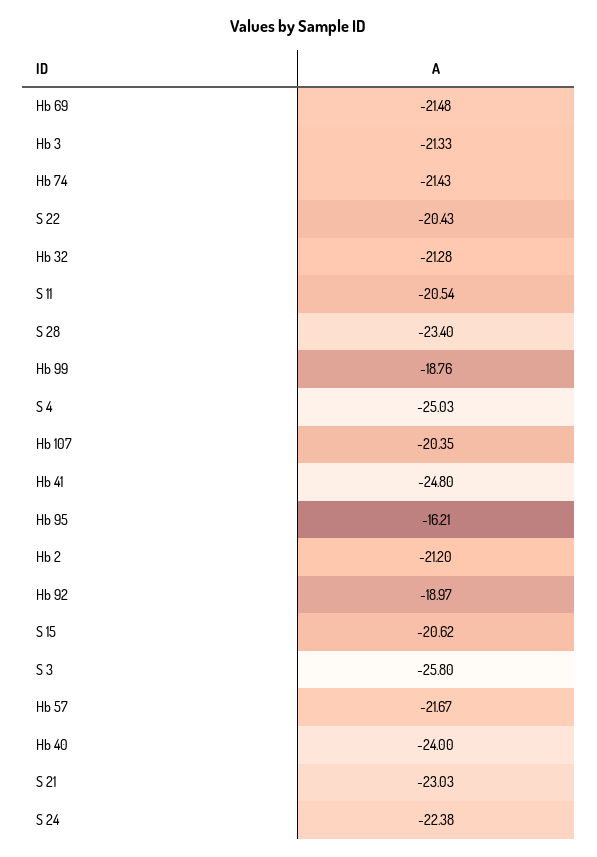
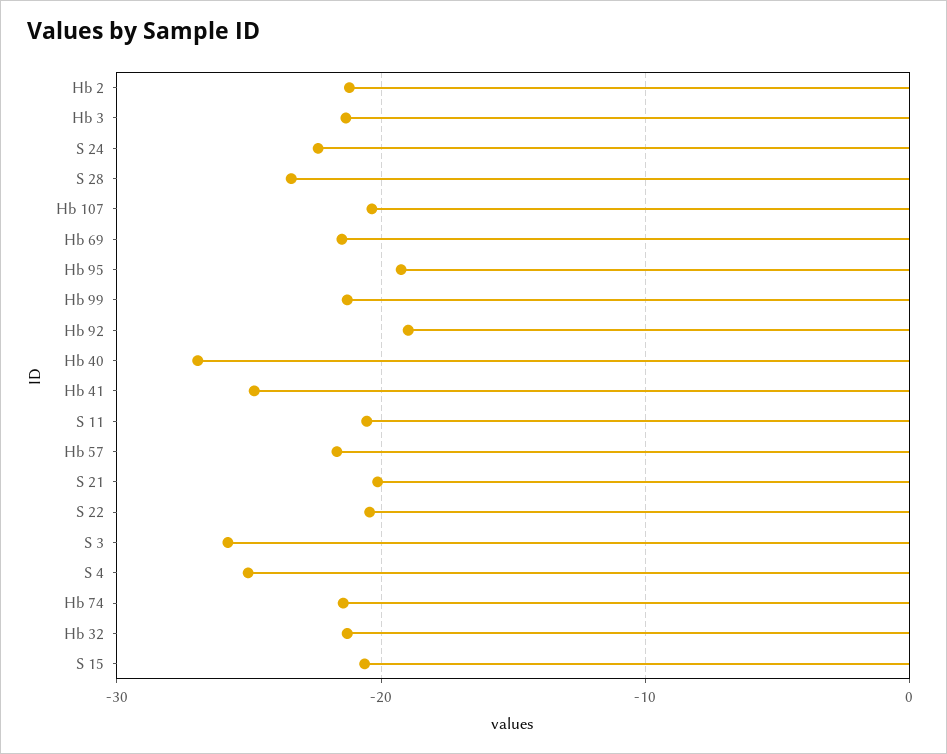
Hb 99: -18.76 -> -21
Hb 95: -16.21 -> -19
Hb 40: -24 -> -27
S 21: -23.03 -> -20

